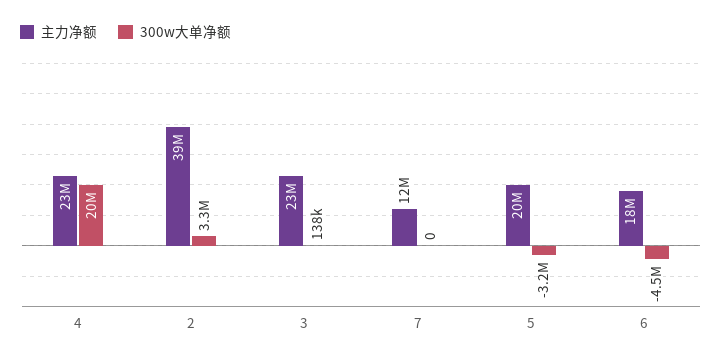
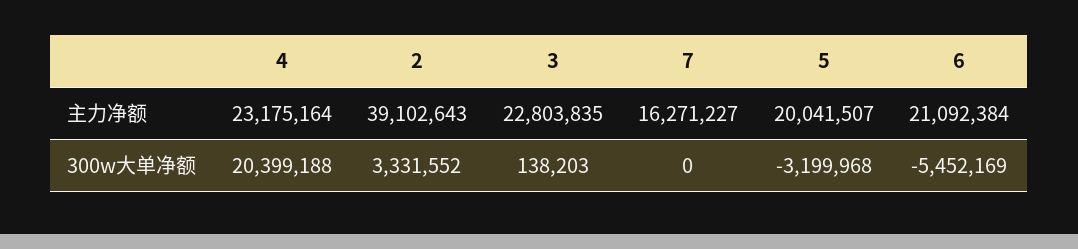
主力净额, 7: 12000000 -> 16271227
主力净额, 6: 18000000 -> 21092384
300w大单净额, 6: -4500000 -> -5452169

